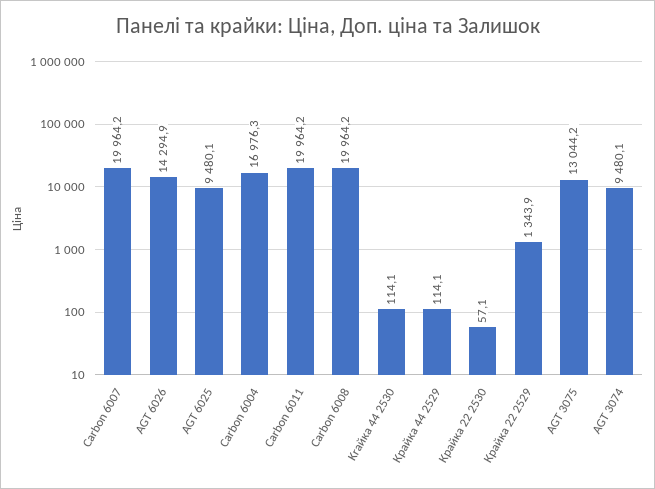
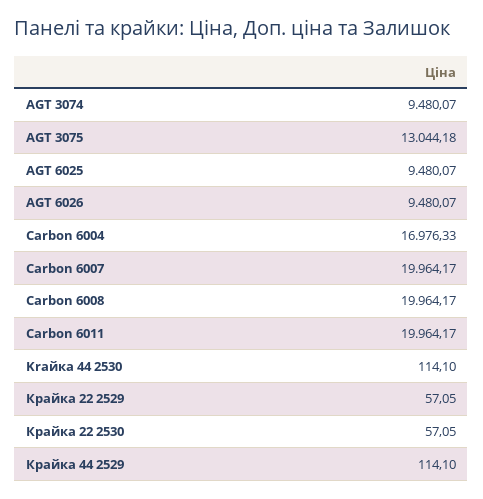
AGT 6026: 14294.9 -> 9480.07
Крайка 22 2529: 1343.9 -> 57.05

